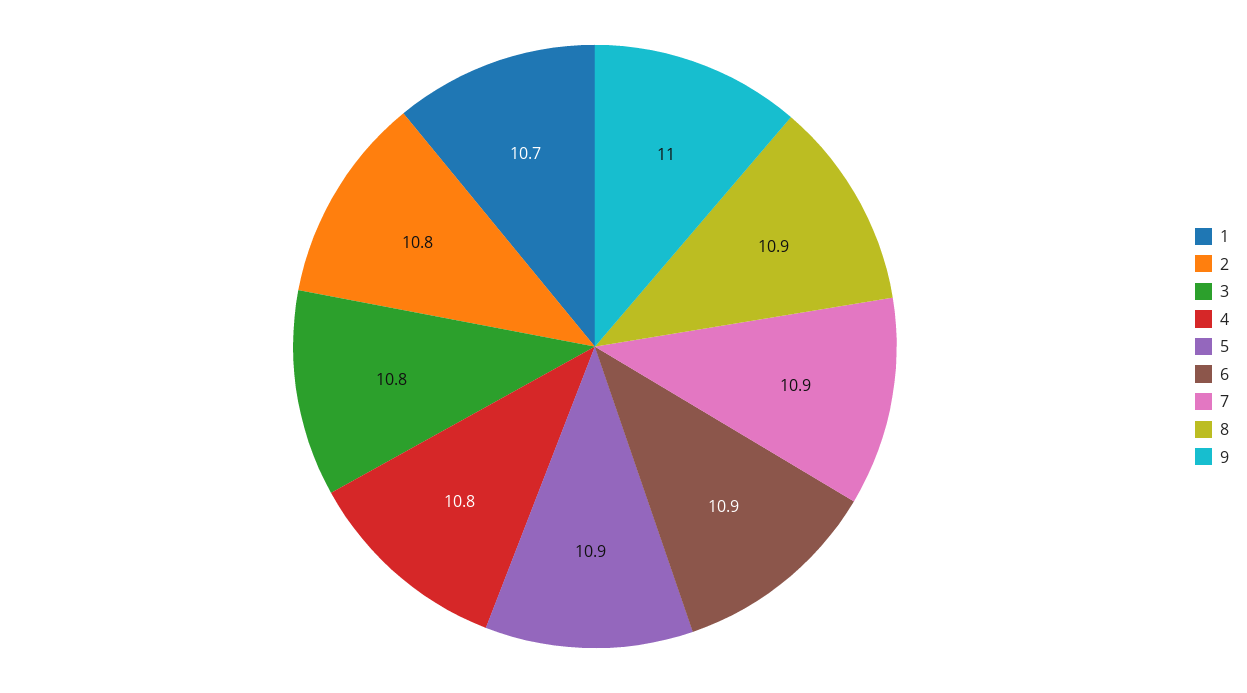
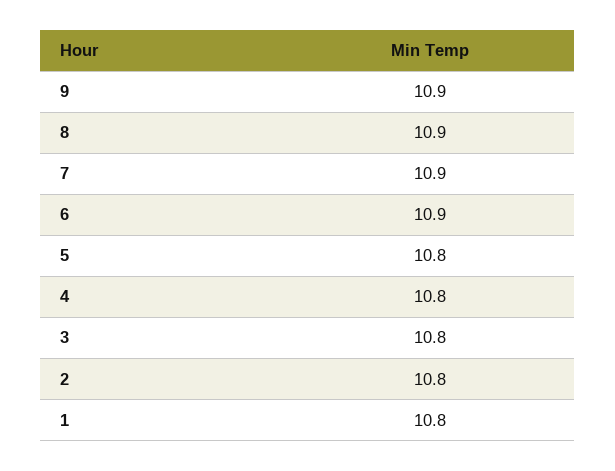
1: 10.7 -> 10.8
5: 10.9 -> 10.8
9: 11 -> 10.9

